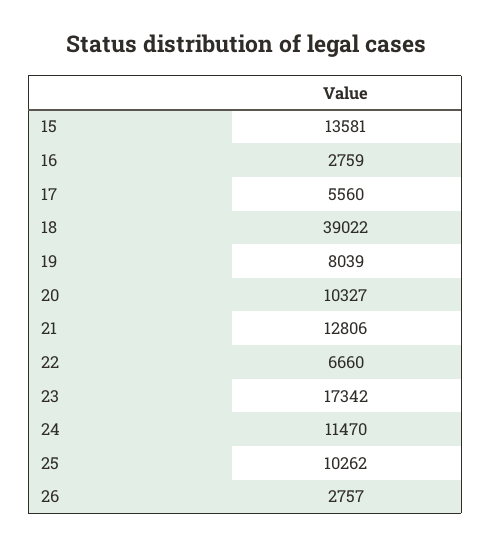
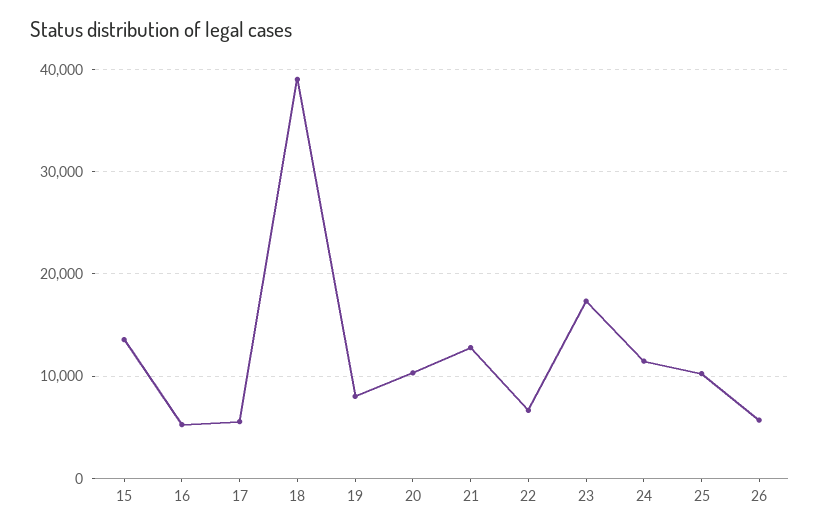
16: 2759 -> 5000
26: 2757 -> 6000

